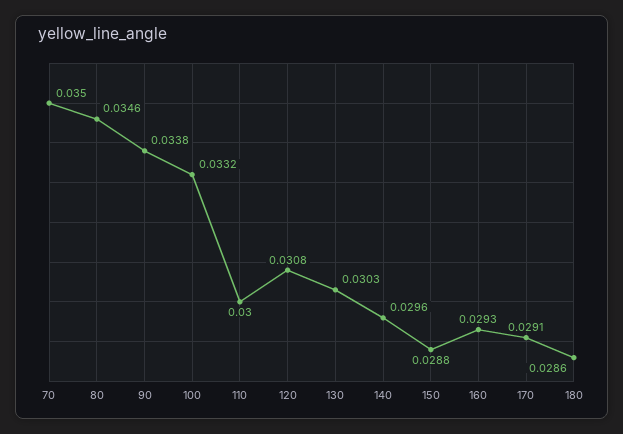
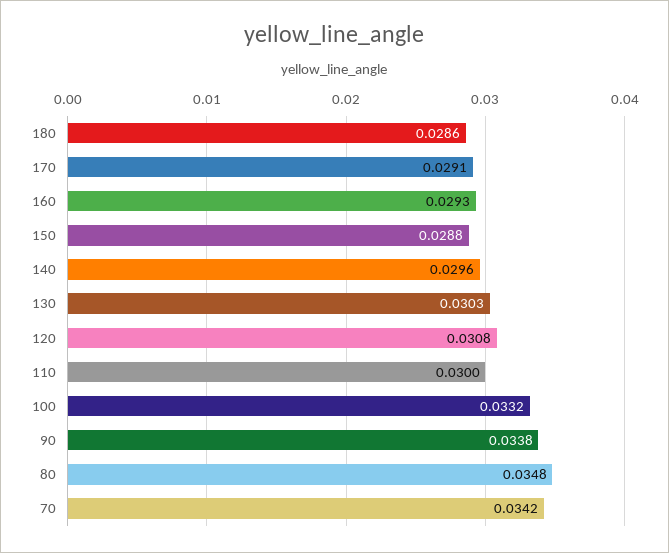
70: 0.035 -> 0.0342
80: 0.0346 -> 0.0348

